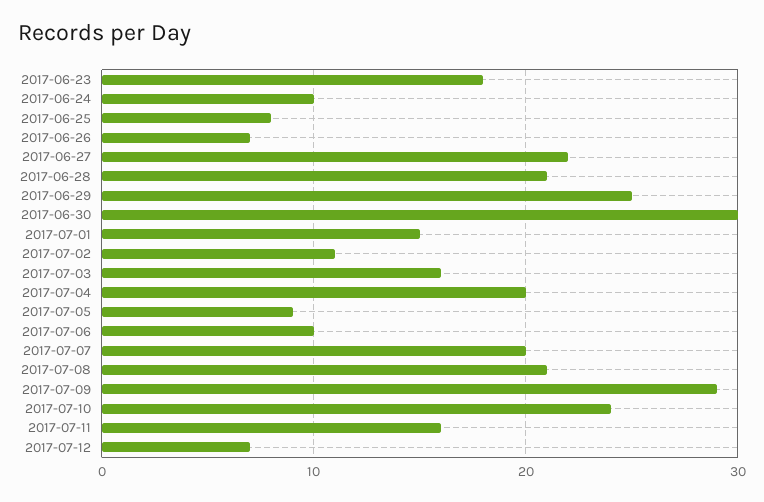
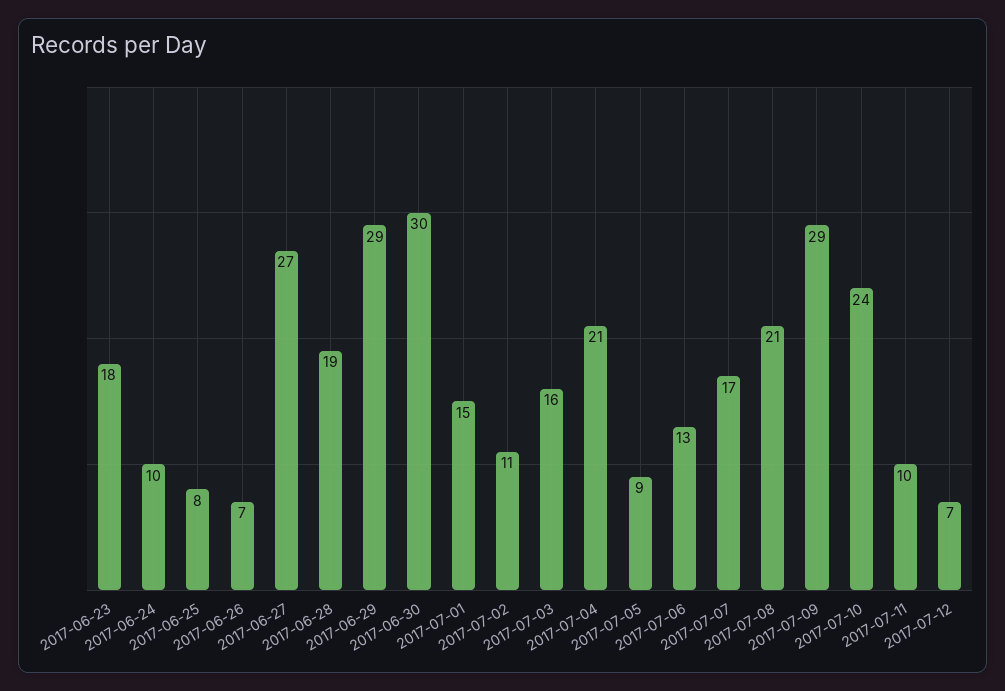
2017-06-27: 22 -> 27
2017-06-28: 21 -> 19
2017-06-29: 25 -> 29
2017-07-04: 20 -> 21
2017-07-06: 10 -> 13
2017-07-07: 20 -> 17
2017-07-11: 16 -> 10

